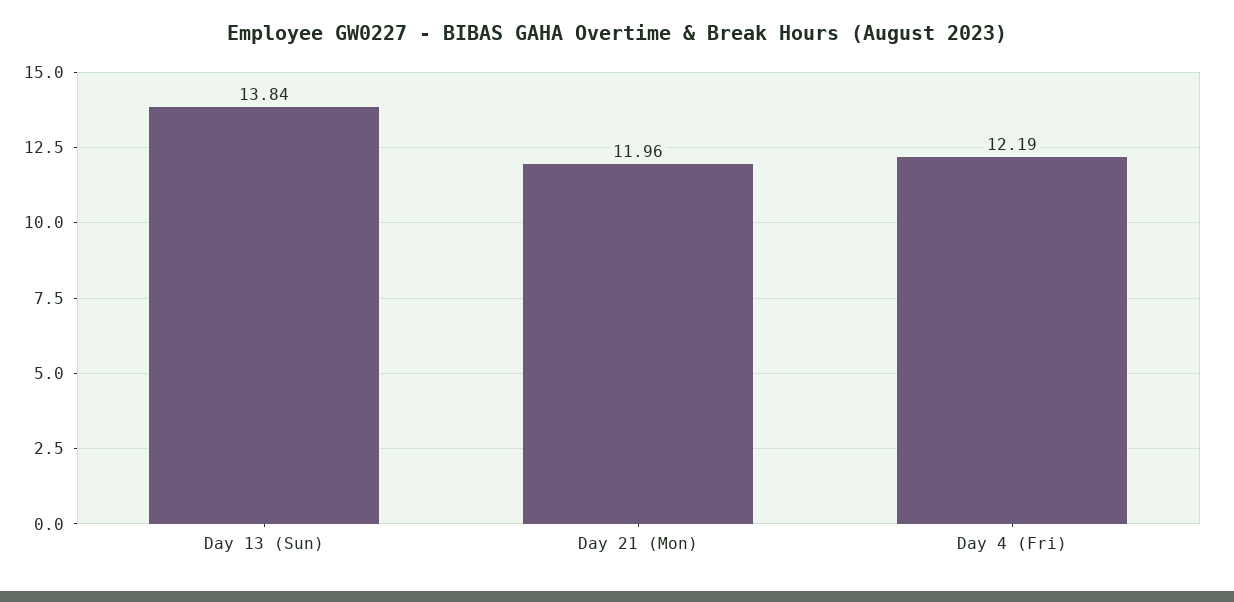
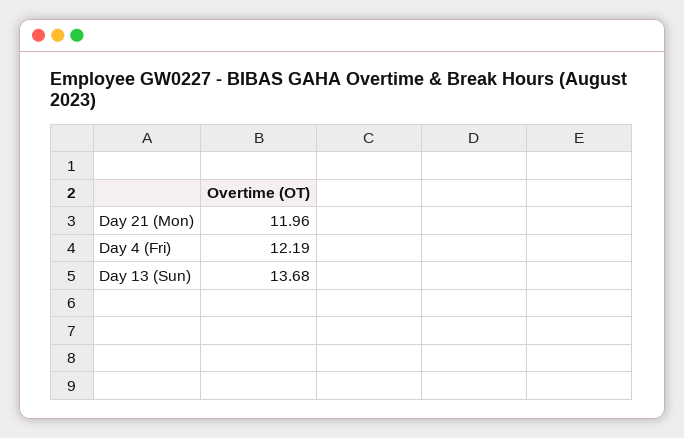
Day 13 (Sun): 13.84 -> 13.68

